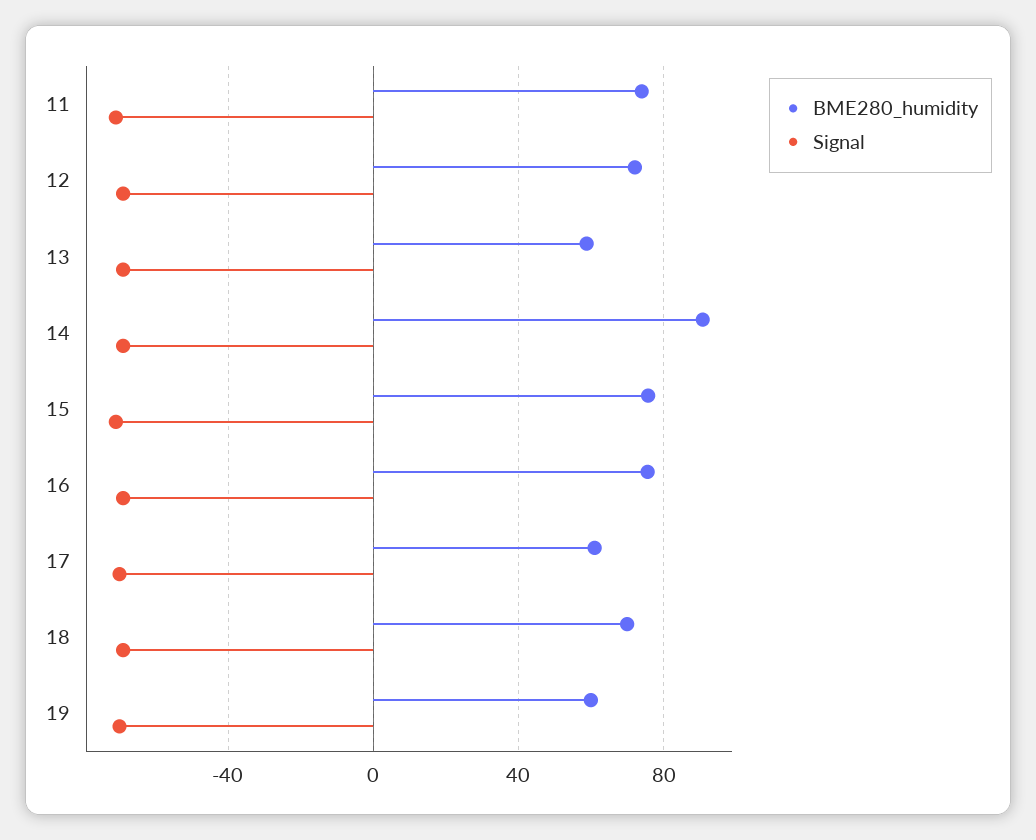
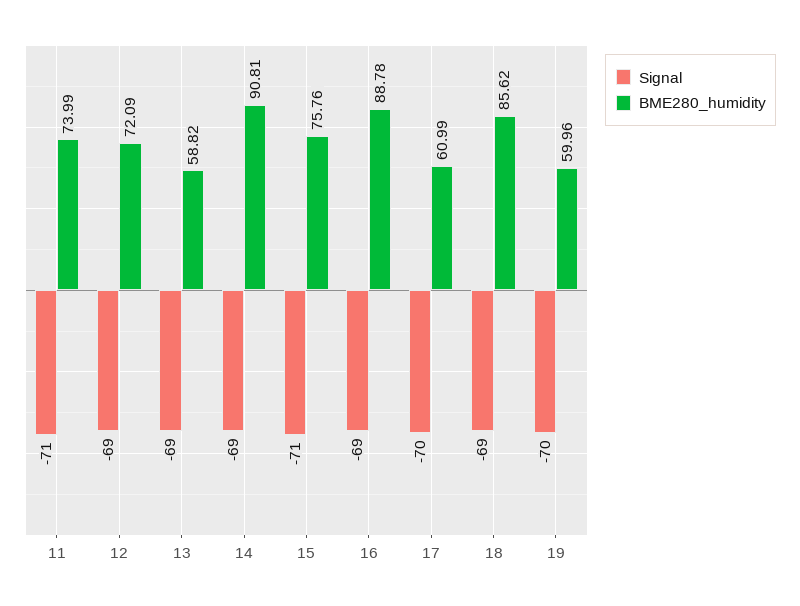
BME280_humidity, 16: 75 -> 88.78
BME280_humidity, 18: 70 -> 85.62

